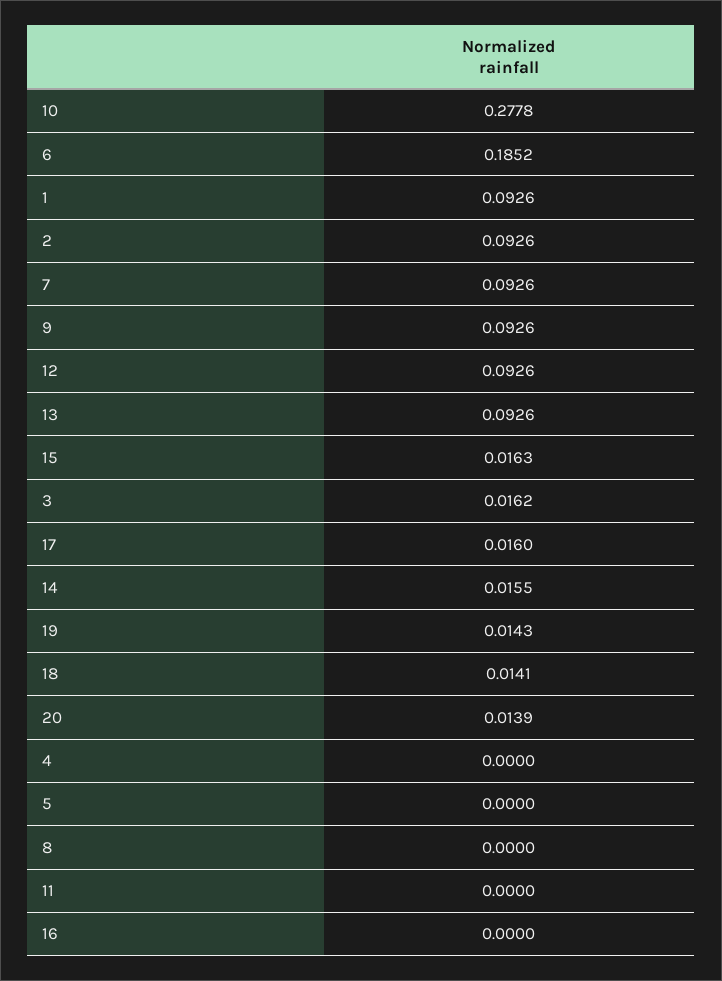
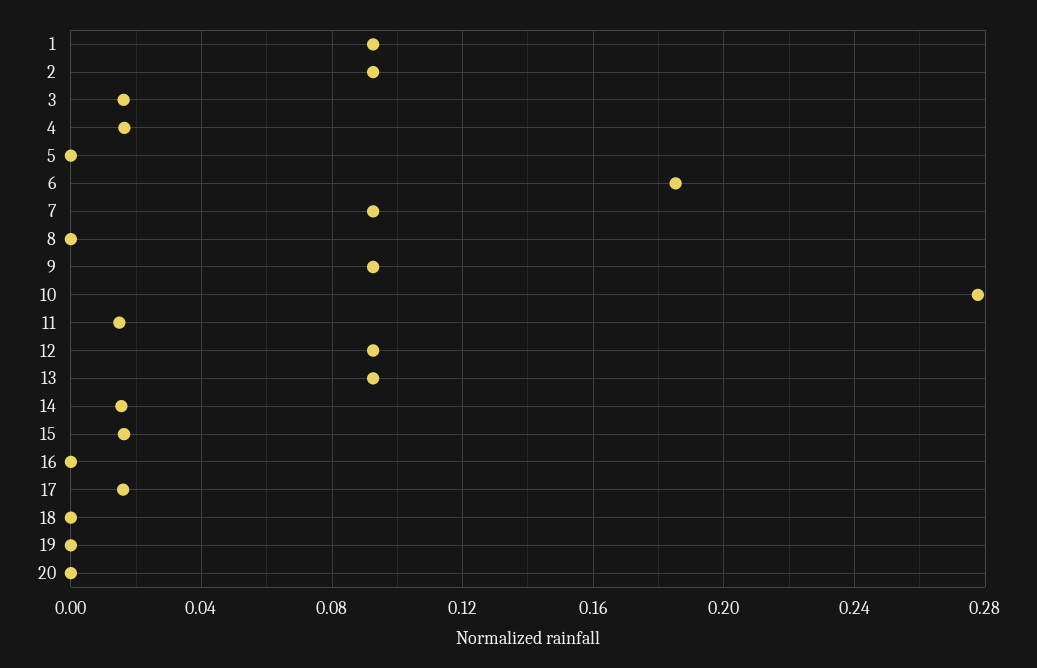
19: 0.0143 -> 0
18: 0.0141 -> 0
20: 0.0139 -> 0
4: 0 -> 0.015
11: 0 -> 0.015

